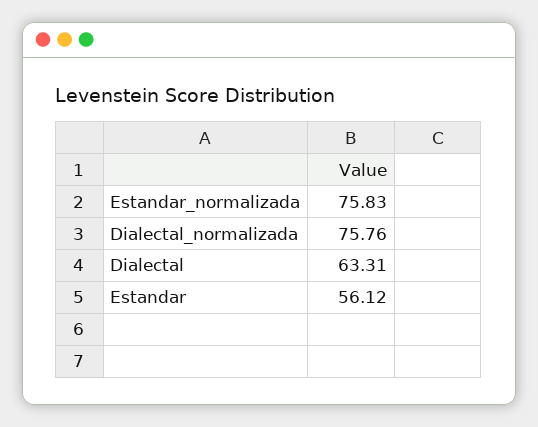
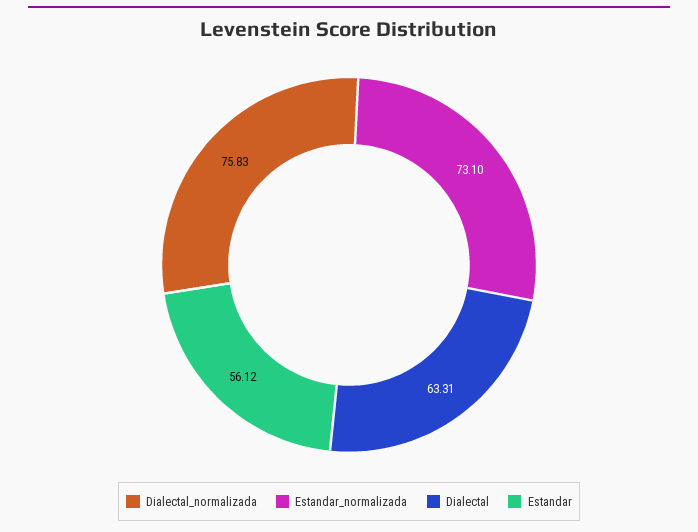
Estandar_normalizada: 75.83 -> 73.1
Dialectal_normalizada: 75.76 -> 75.83

